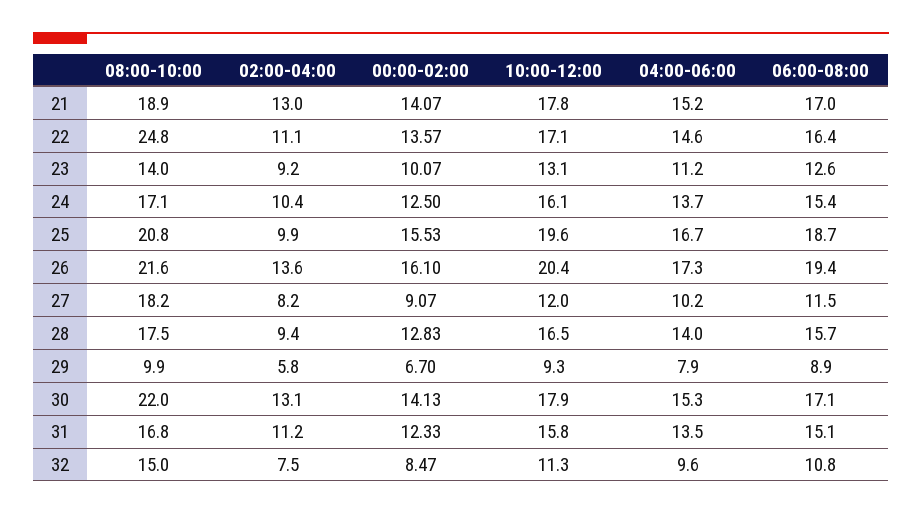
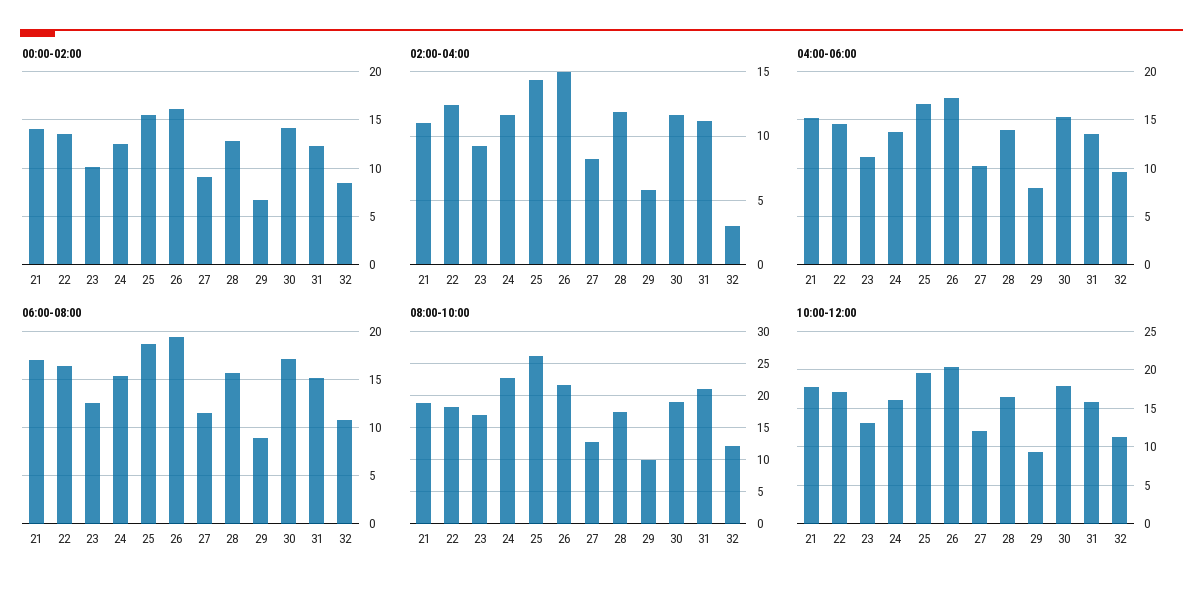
02:00-04:00, 21: 13 -> 11
08:00-10:00, 22: 24.8 -> 18
02:00-04:00, 22: 11.1 -> 12.5
08:00-10:00, 23: 14 -> 17
08:00-10:00, 24: 17.1 -> 23
02:00-04:00, 24: 10.4 -> 11.5
08:00-10:00, 25: 20.8 -> 26
02:00-04:00, 25: 9.9 -> 14.5
02:00-04:00, 26: 13.6 -> 15
08:00-10:00, 27: 18.2 -> 13
02:00-04:00, 28: 9.4 -> 12
08:00-10:00, 30: 22 -> 19
02:00-04:00, 30: 13.1 -> 11.5
08:00-10:00, 31: 16.8 -> 21
08:00-10:00, 32: 15 -> 12
02:00-04:00, 32: 7.5 -> 3

